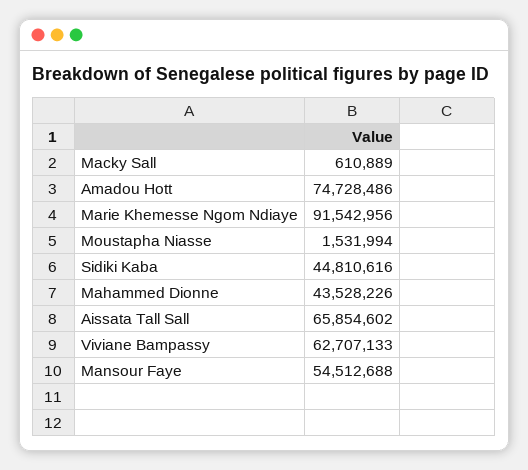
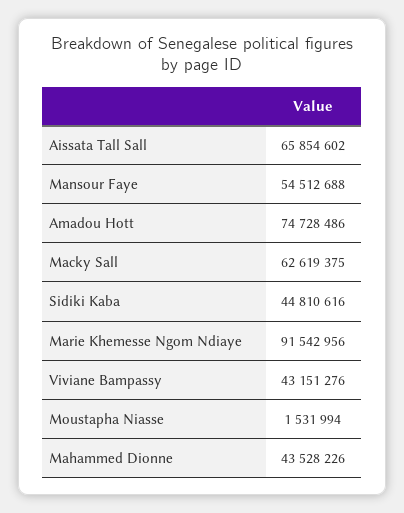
Macky Sall: 610889 -> 62619375
Viviane Bampassy: 62707133 -> 43151276

